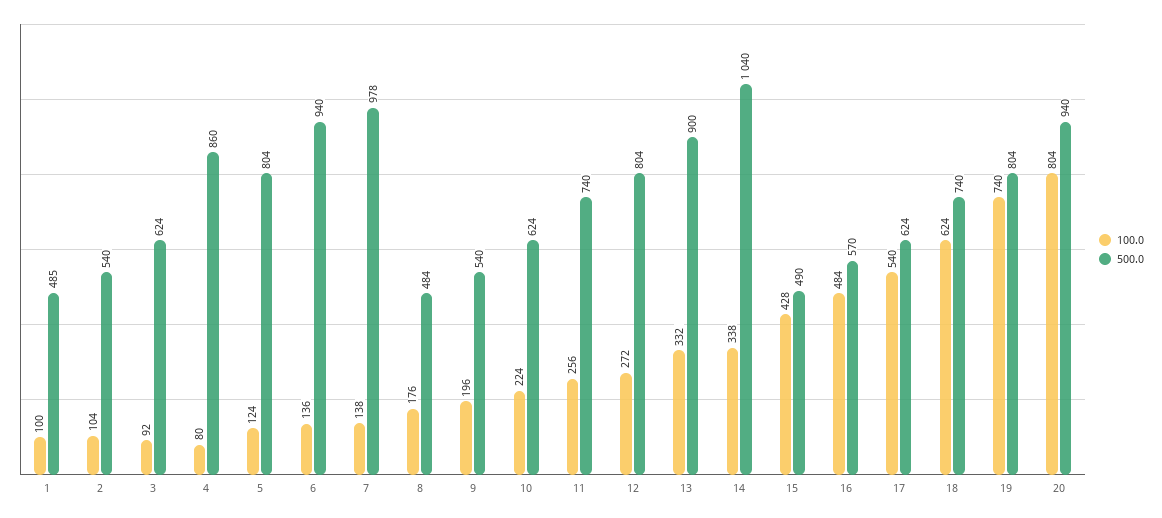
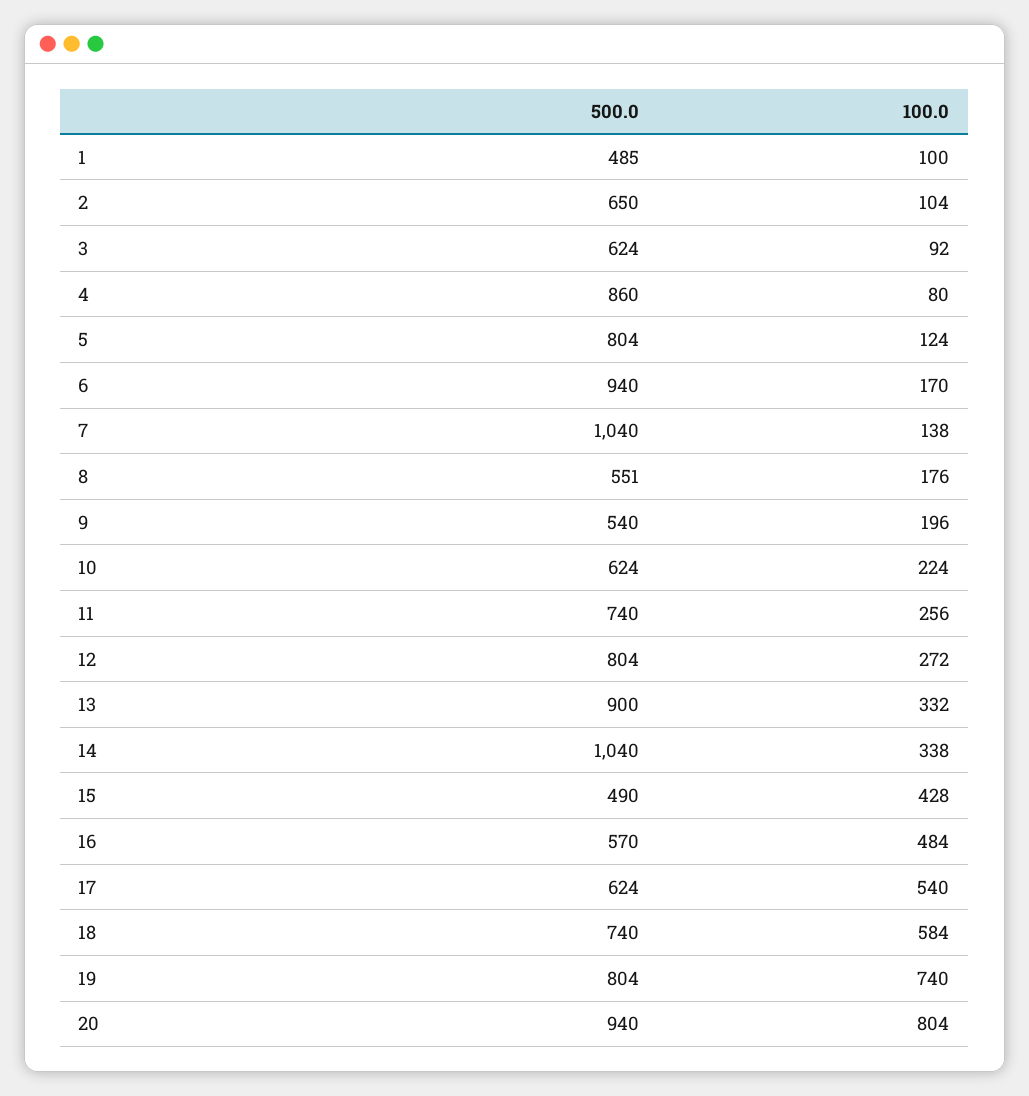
500.0, 2: 540 -> 650
100.0, 6: 136 -> 170
500.0, 7: 978 -> 1040
500.0, 8: 484 -> 551
100.0, 18: 624 -> 584

